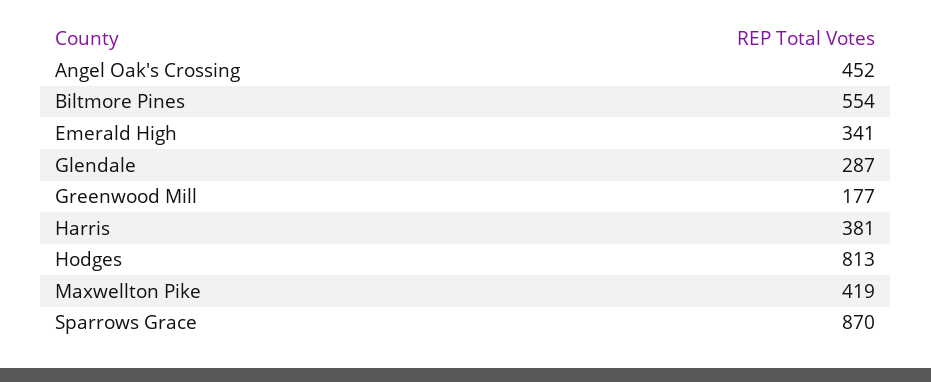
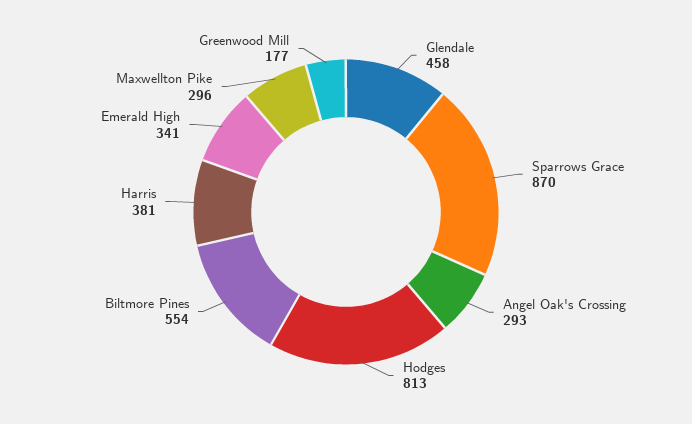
Angel Oak's Crossing: 452 -> 293
Glendale: 287 -> 458
Maxwellton Pike: 419 -> 296

